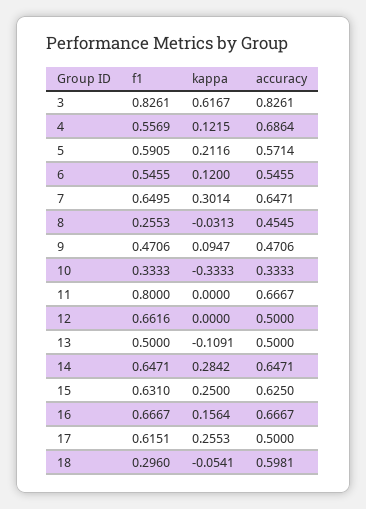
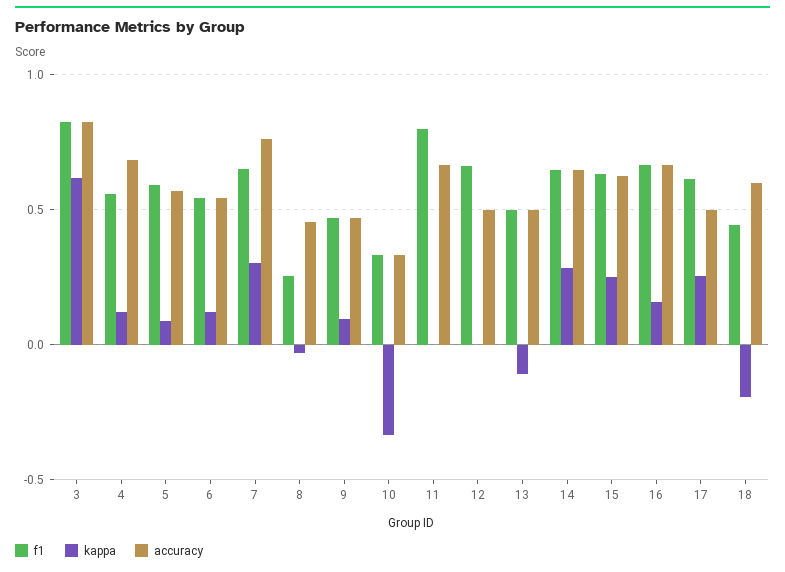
kappa, 5: 0.2116 -> 0.1
accuracy, 7: 0.6471 -> 0.75
f1, 18: 0.296 -> 0.45
kappa, 18: -0.0541 -> -0.2

